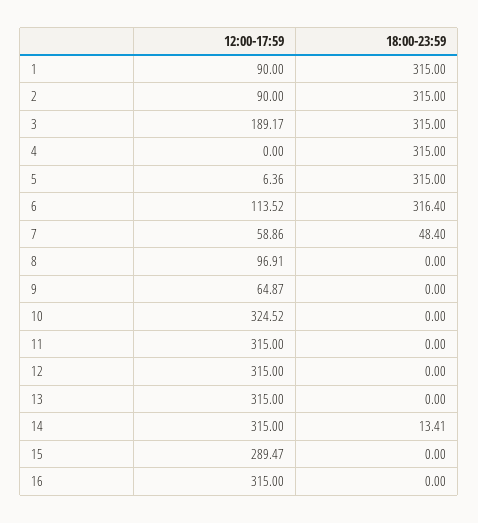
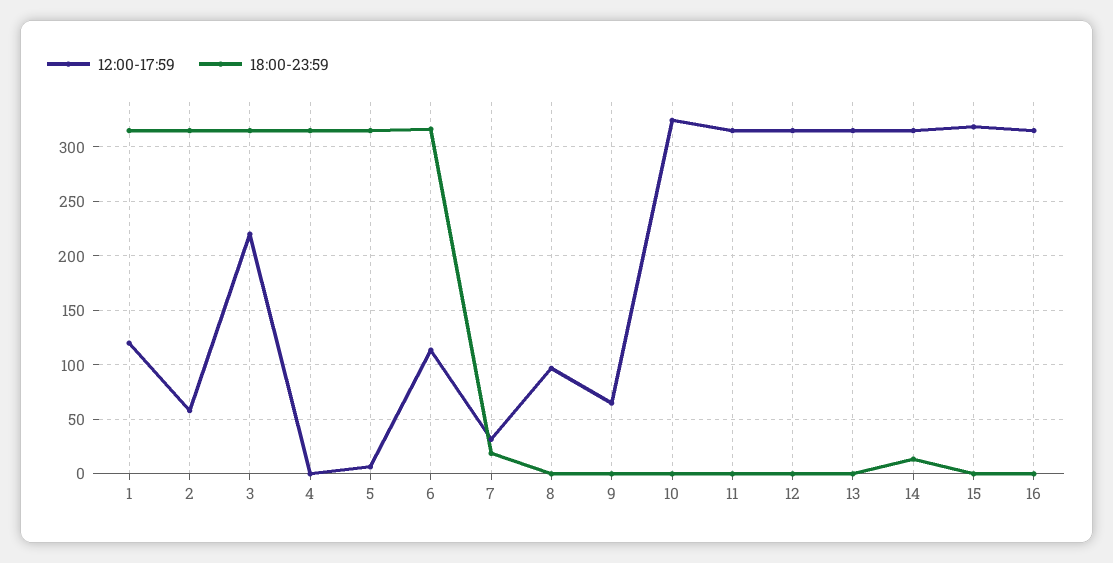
12:00-17:59, 1: 90 -> 120
12:00-17:59, 2: 90 -> 60
12:00-17:59, 3: 189.17 -> 220
12:00-17:59, 7: 58.86 -> 30
18:00-23:59, 7: 48.4 -> 20
12:00-17:59, 15: 289.47 -> 320

